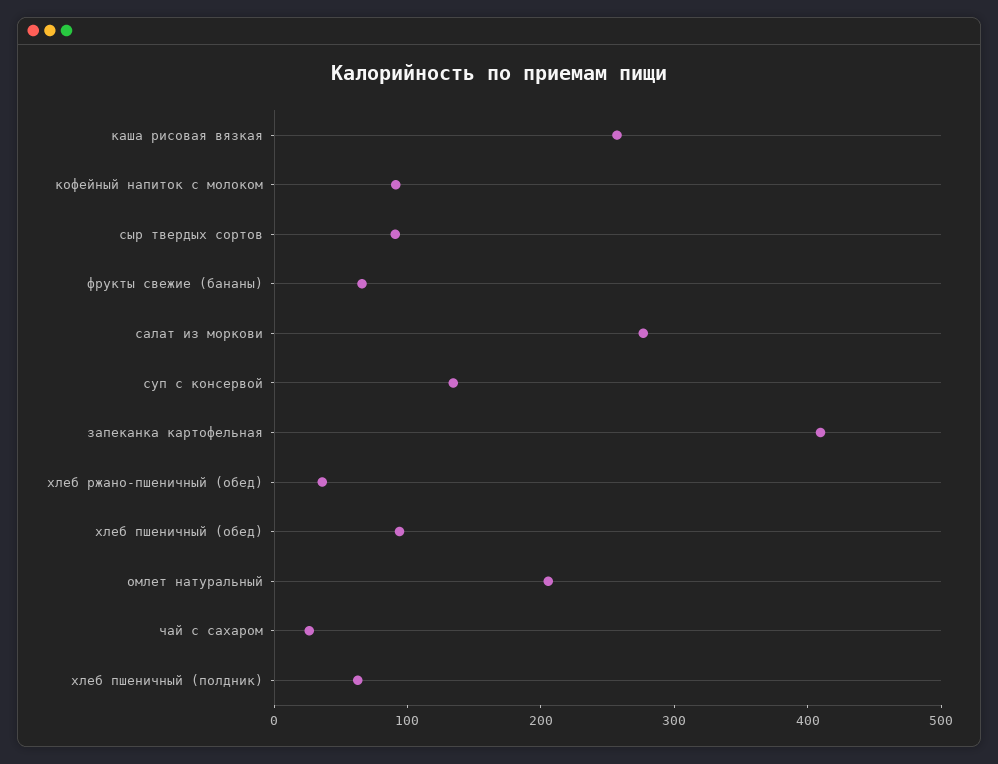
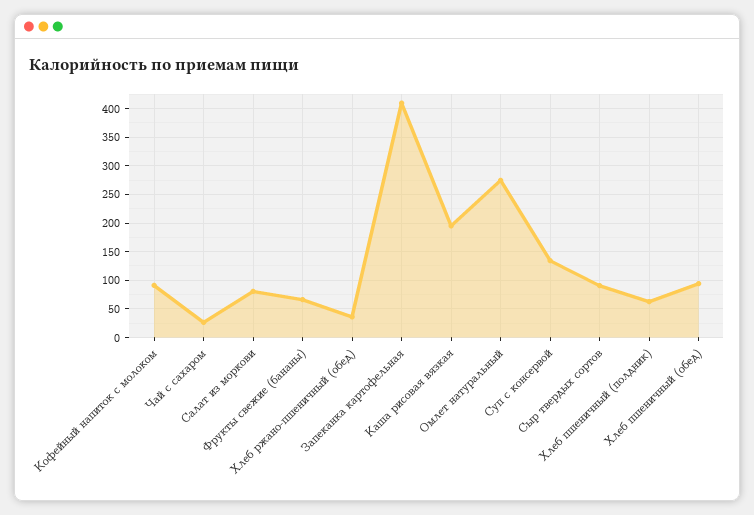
каша рисовая вязкая: 260 -> 200
салат из моркови: 280 -> 75
омлет натуральный: 200 -> 275

